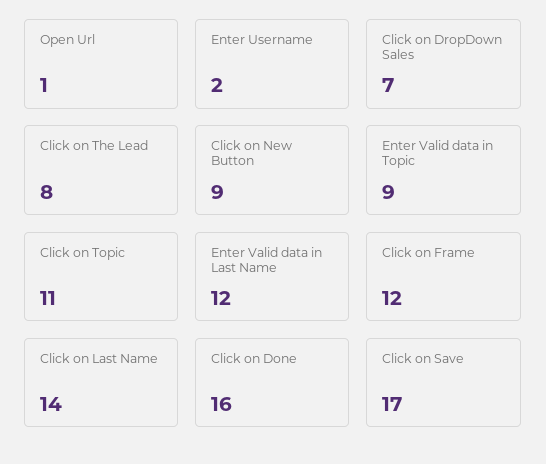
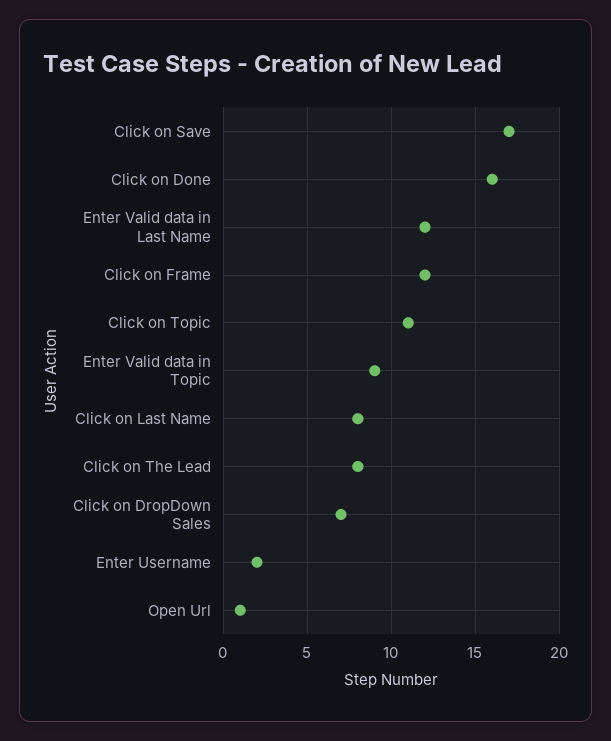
Click on New Button: 9 -> none
Click on Last Name: 14 -> 8

